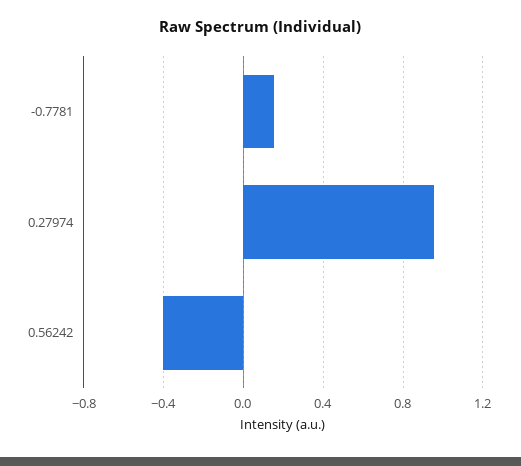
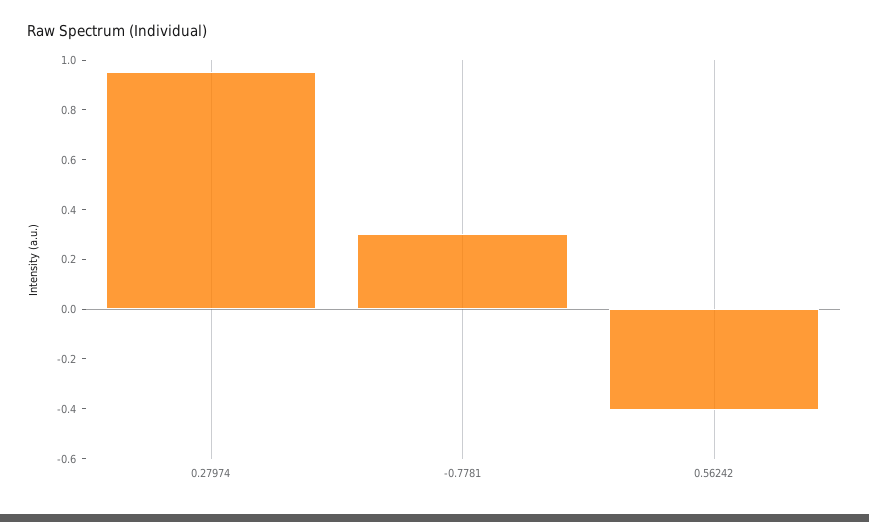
-0.7781: 0.15 -> 0.3

